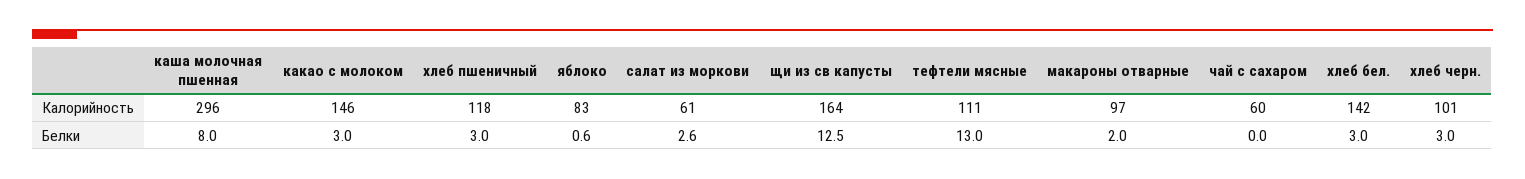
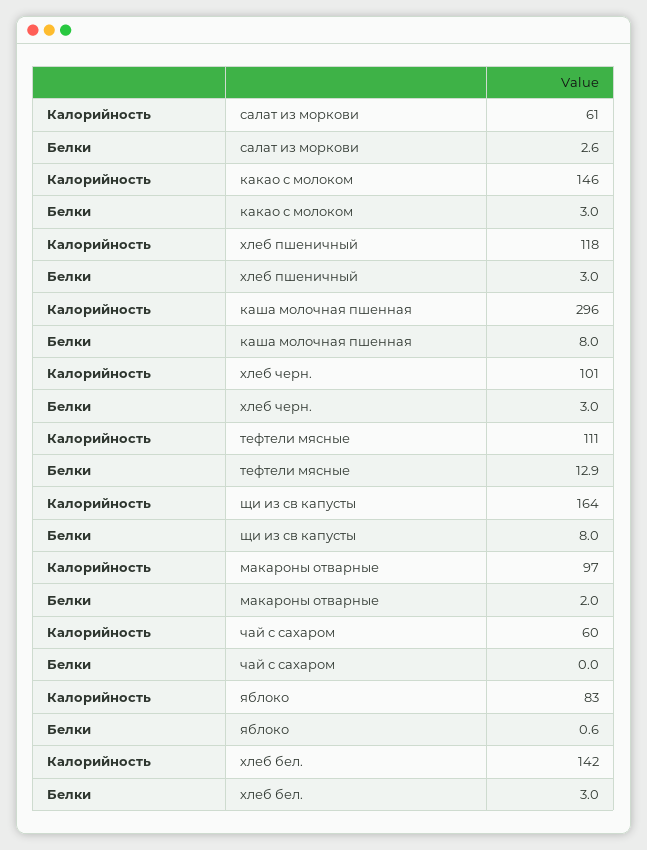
щи из св капусты, Белки: 12.5 -> 8
тефтели мясные, Белки: 13 -> 12.9

